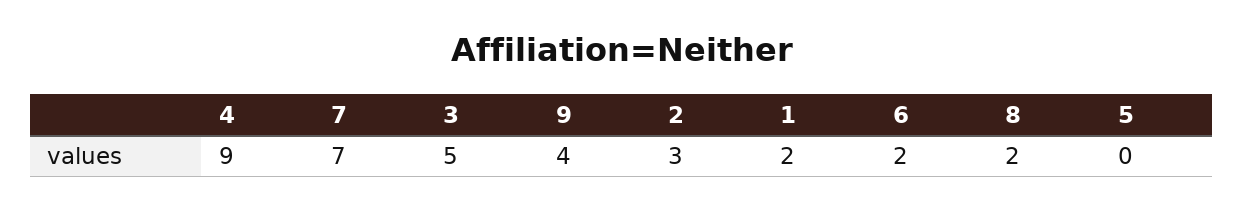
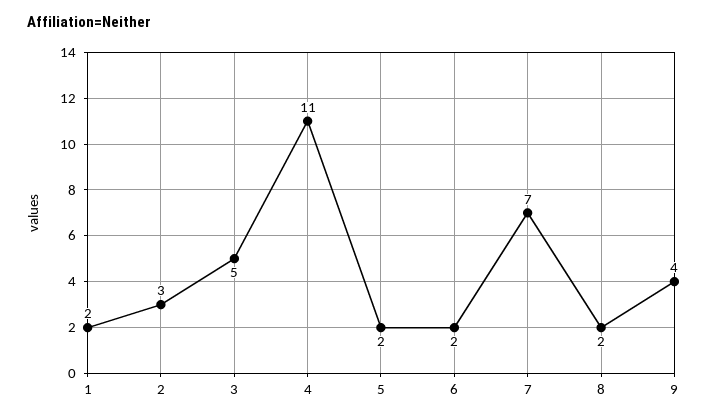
4: 9 -> 11
5: 0 -> 2

